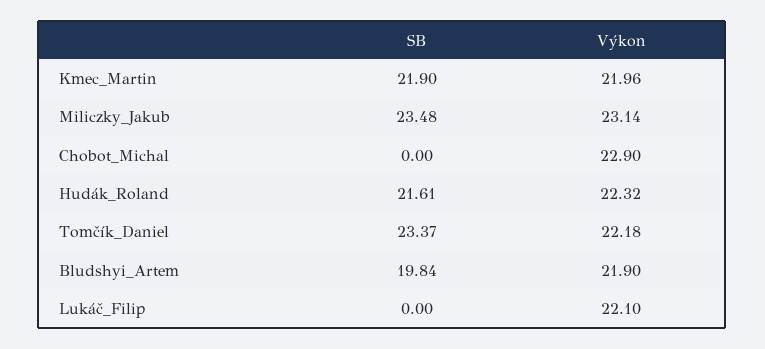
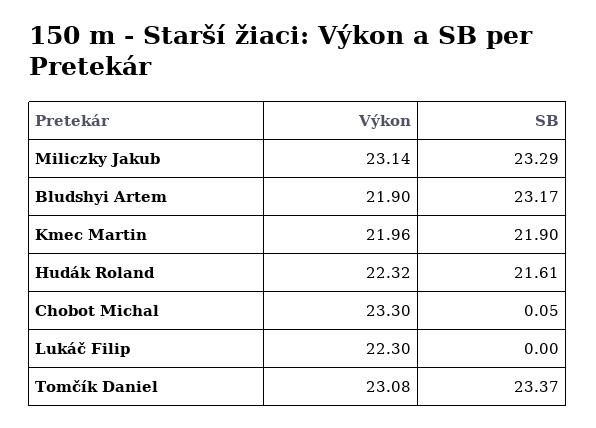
SB, Miliczky_Jakub: 23.48 -> 23.29
SB, Chobot_Michal: 0 -> 0.05
Výkon, Chobot_Michal: 22.9 -> 23.3
Výkon, Tomčík_Daniel: 22.18 -> 23.08
SB, Bludshyi_Artem: 19.84 -> 23.17
Výkon, Lukáč_Filip: 22.1 -> 22.3

